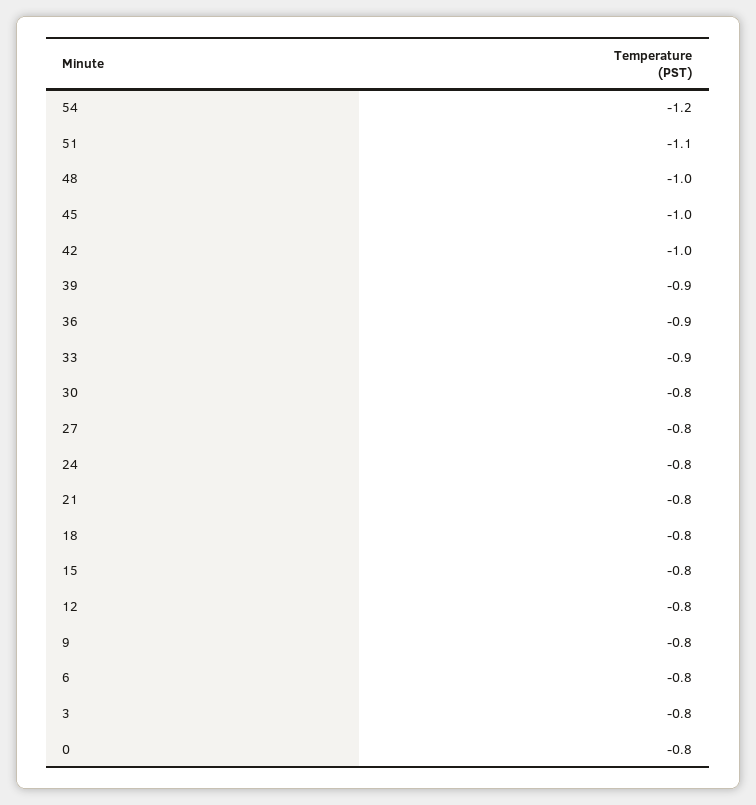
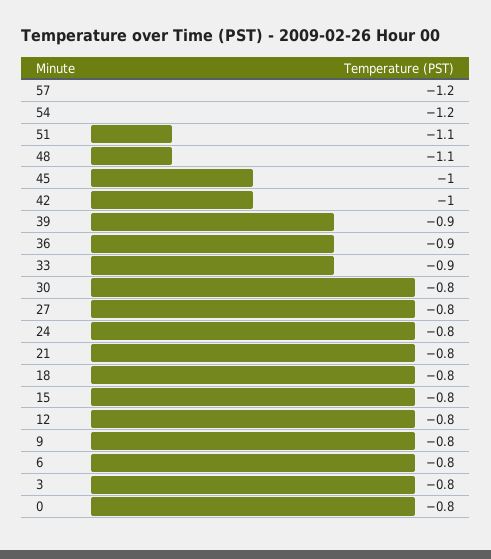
48: -1 -> -1.1
57: none -> -1.2

